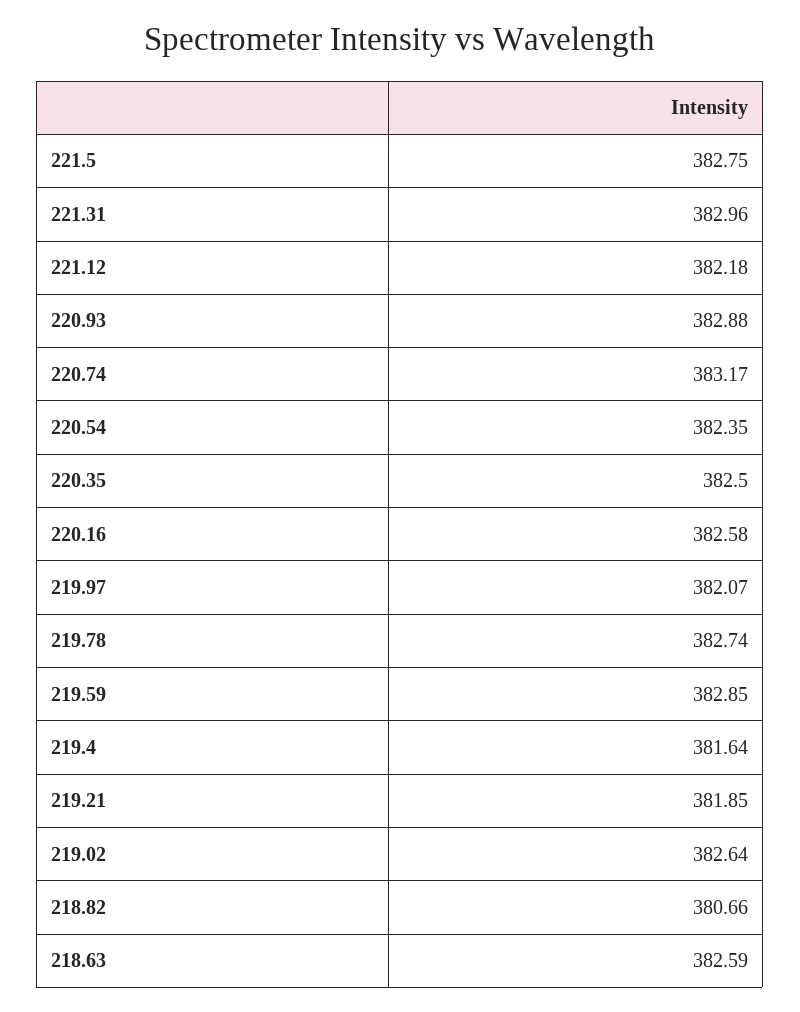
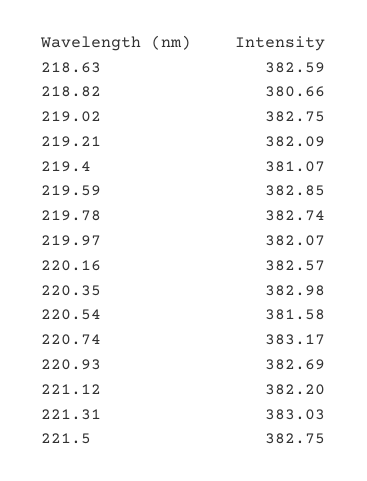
221.31: 382.96 -> 383.03
221.12: 382.18 -> 382.2
220.93: 382.88 -> 382.69
220.54: 382.35 -> 381.58
220.35: 382.5 -> 382.98
220.16: 382.58 -> 382.57
219.4: 381.64 -> 381.07
219.21: 381.85 -> 382.09
219.02: 382.64 -> 382.75

